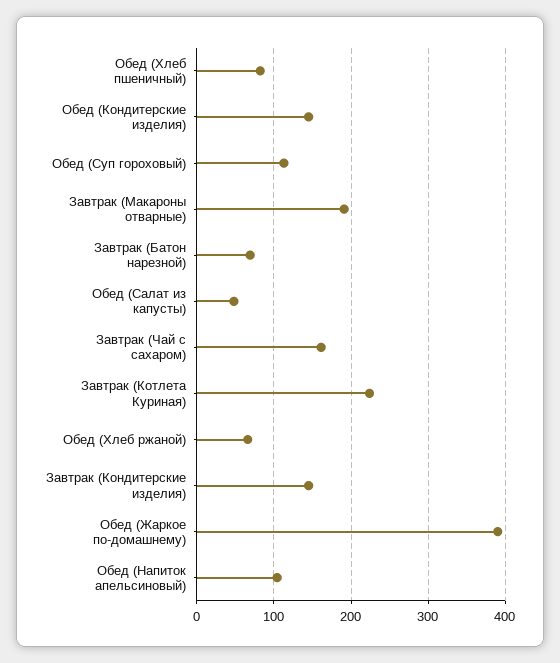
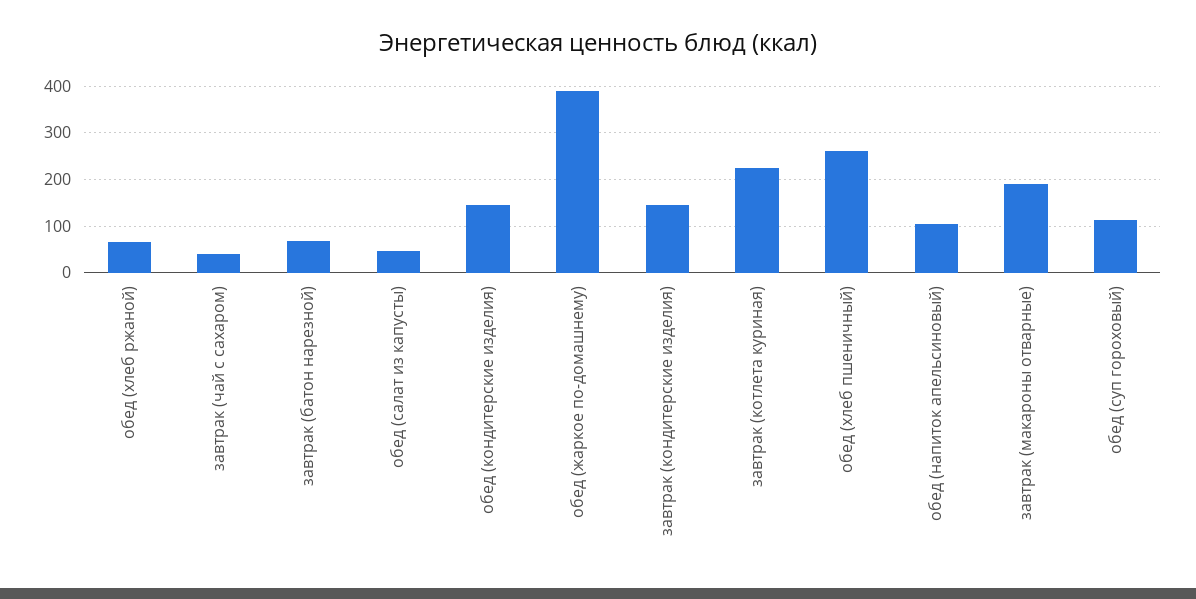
Обед (Хлеб пшеничный): 80 -> 260
Завтрак (Чай с сахаром): 160 -> 40

